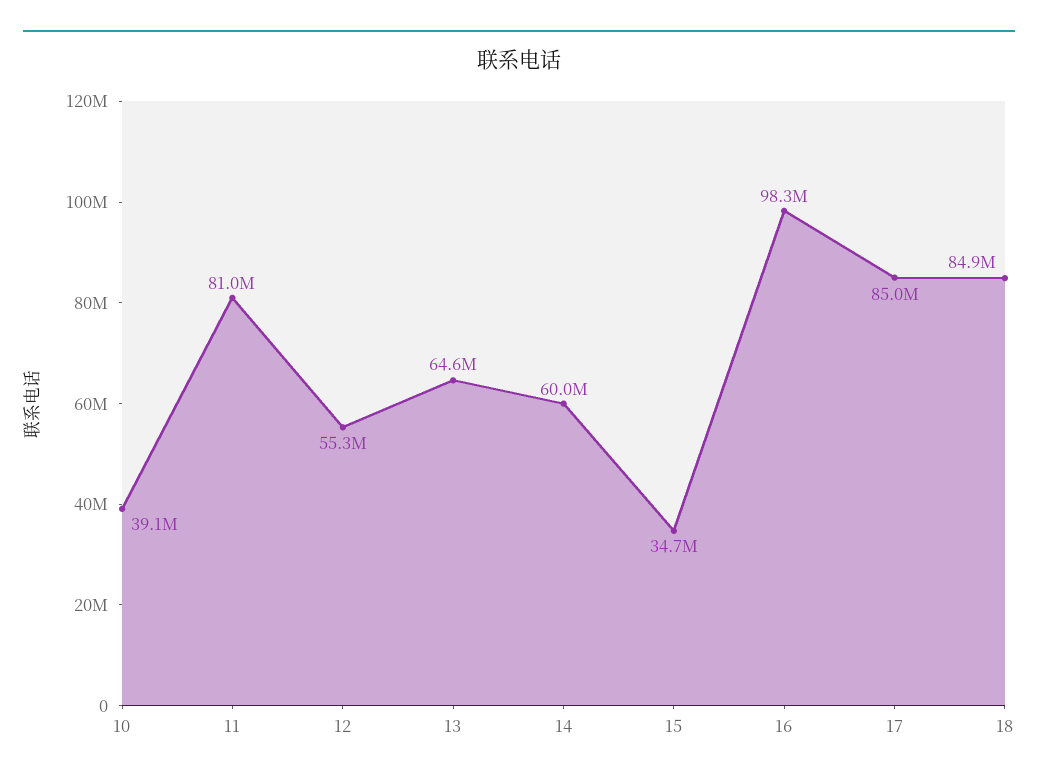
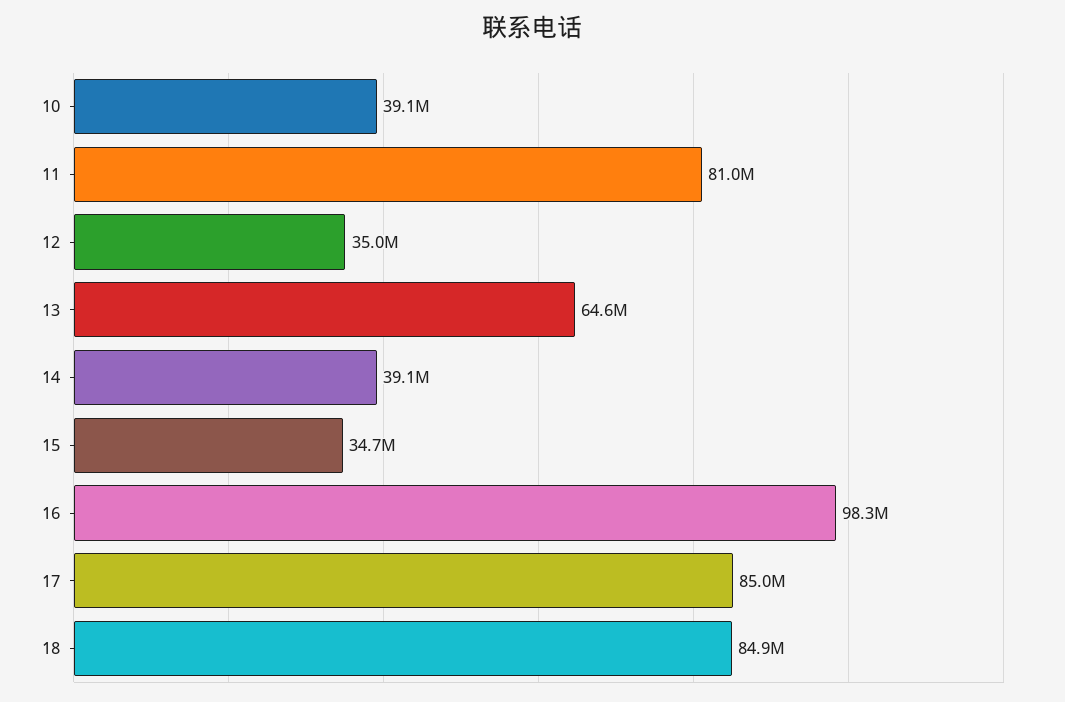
12: 55300000 -> 35000000
14: 60000000 -> 39100000

